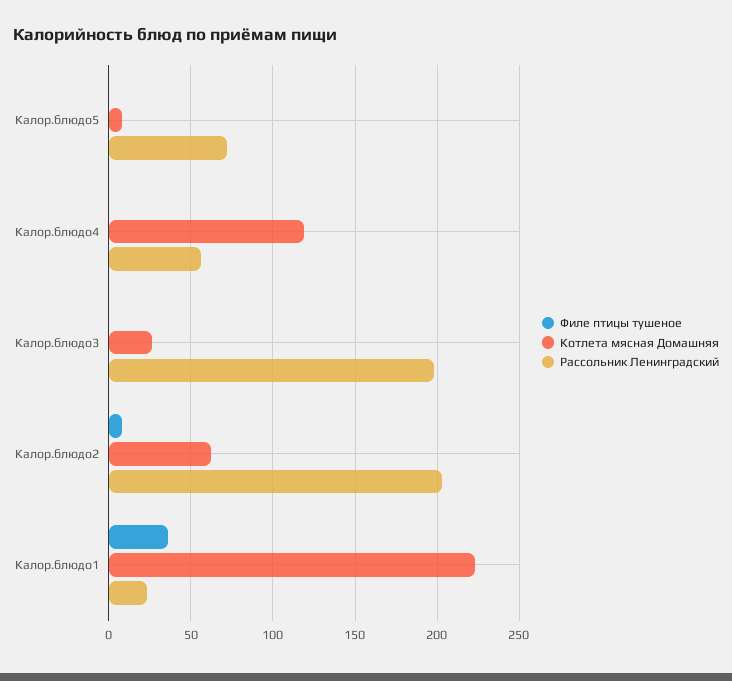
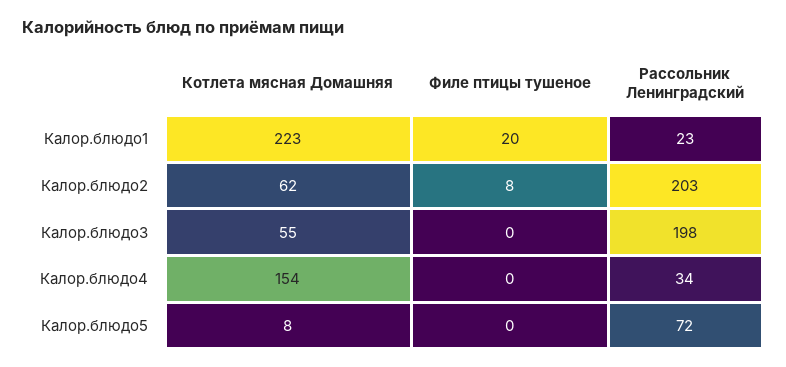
Котлета мясная Домашняя, Калор.блюдо4: 120 -> 154
Рассольник Ленинградский, Калор.блюдо4: 55 -> 34
Котлета мясная Домашняя, Калор.блюдо3: 25 -> 55
Филе птицы тушеное, Калор.блюдо1: 35 -> 20

